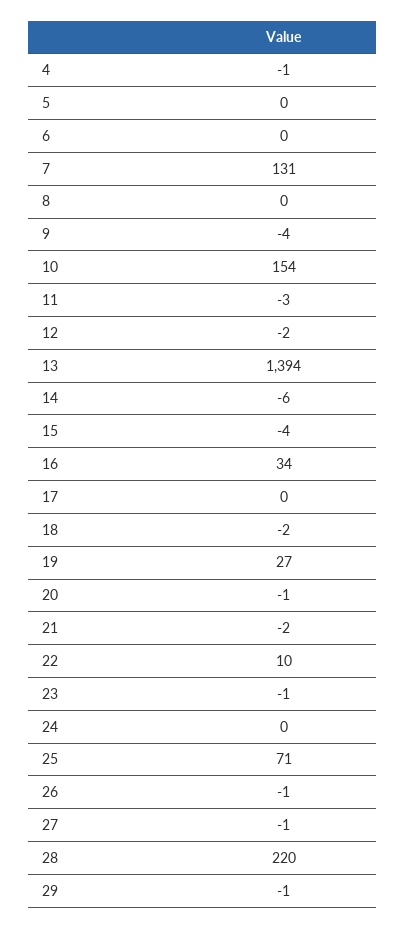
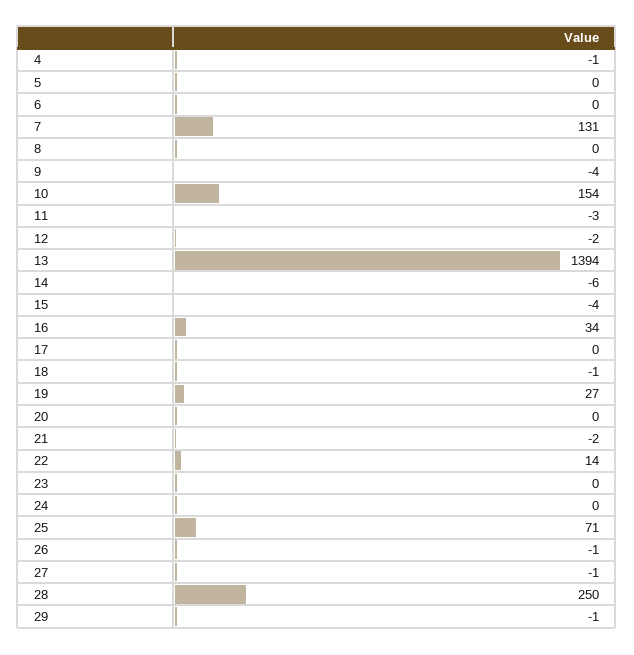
18: -2 -> -1
20: -1 -> 0
22: 10 -> 14
23: -1 -> 0
28: 220 -> 250

